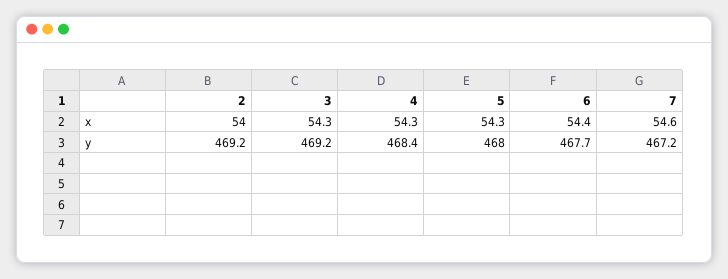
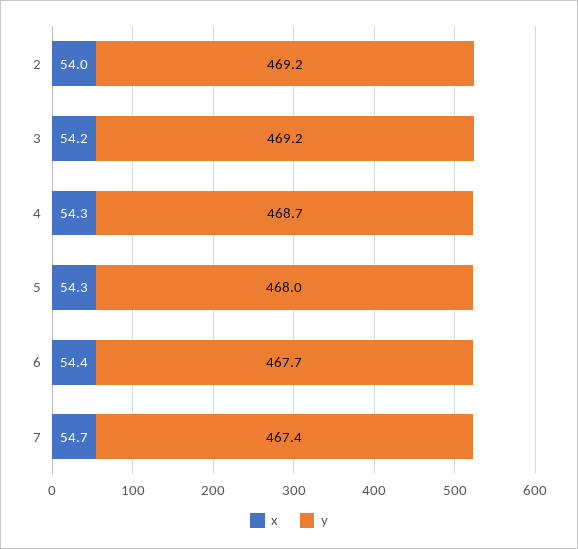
x, 3: 54.3 -> 54.2
x, 7: 54.6 -> 54.7
y, 4: 468.4 -> 468.7
y, 7: 467.2 -> 467.4

